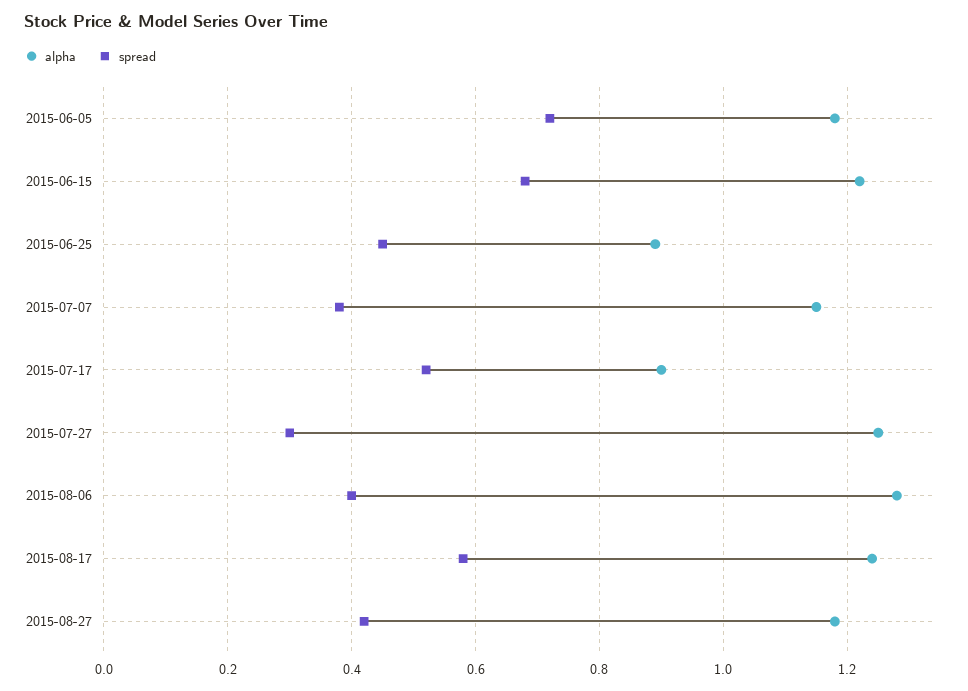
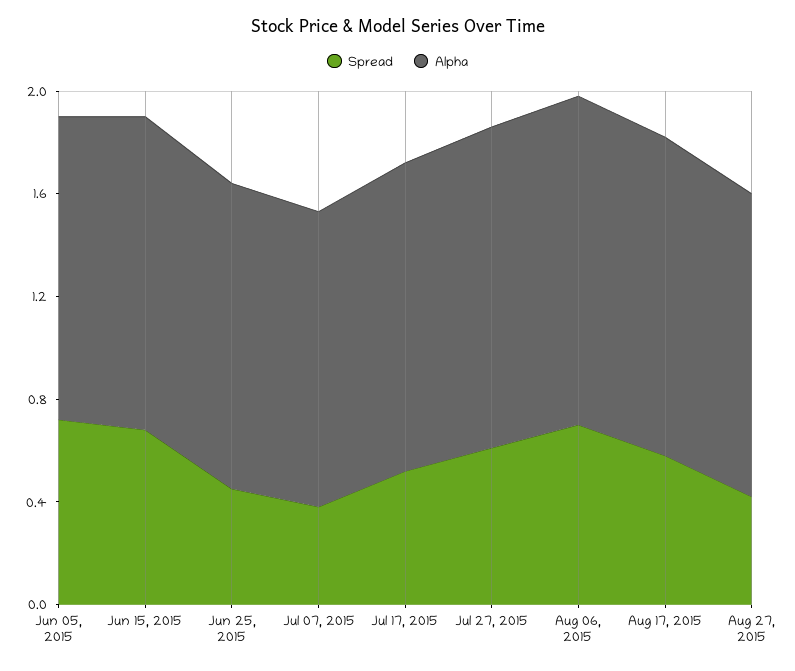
alpha, 2015-06-25: 0.9 -> 1.2
alpha, 2015-07-17: 0.9 -> 1.2
spread, 2015-07-27: 0.3 -> 0.6
spread, 2015-08-06: 0.4 -> 0.7

